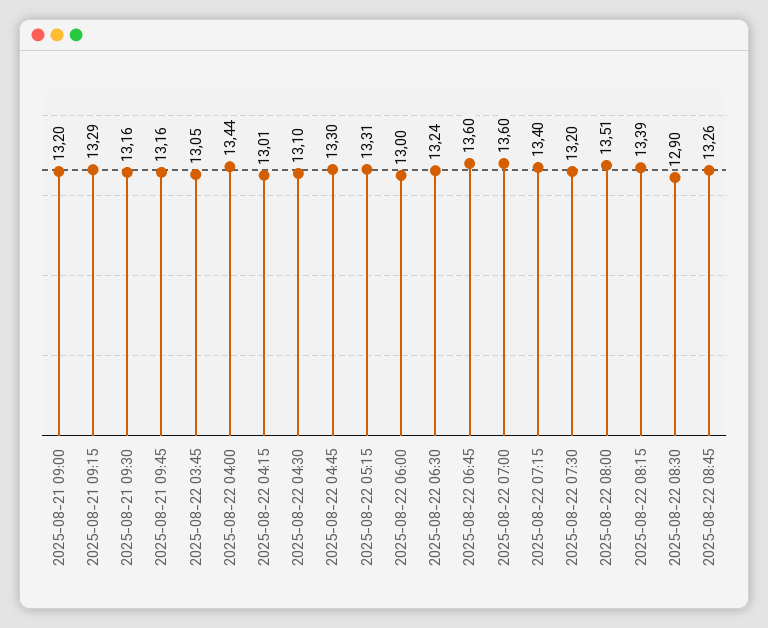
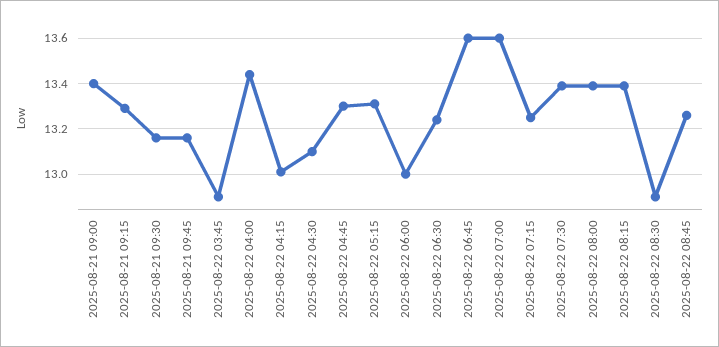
2025-08-21 09:00: 13.2 -> 13.4
2025-08-22 03:45: 13.05 -> 12.9
2025-08-22 07:15: 13.4 -> 13.25
2025-08-22 07:30: 13.2 -> 13.4
2025-08-22 08:00: 13.51 -> 13.4

